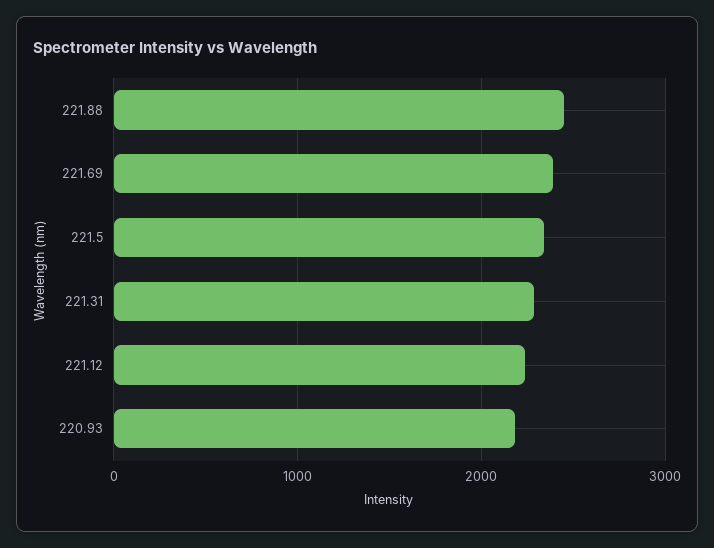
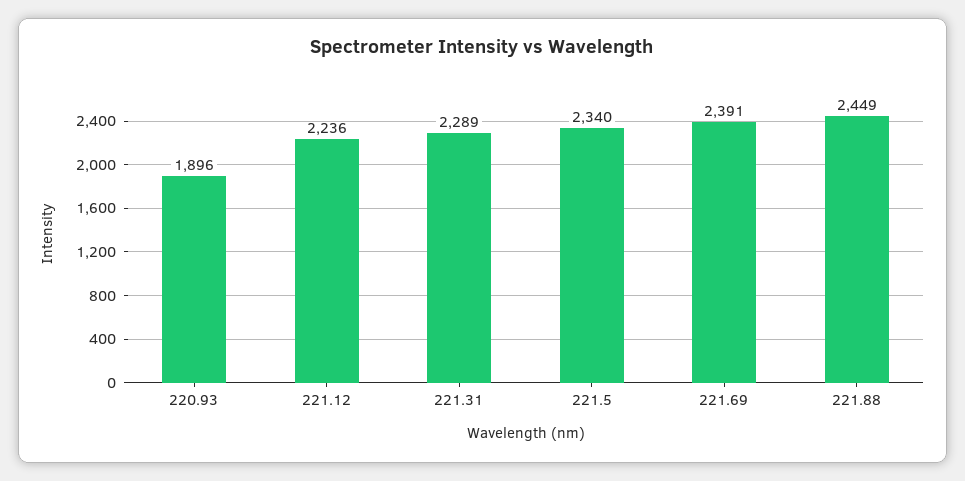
220.93: 2200 -> 1896

